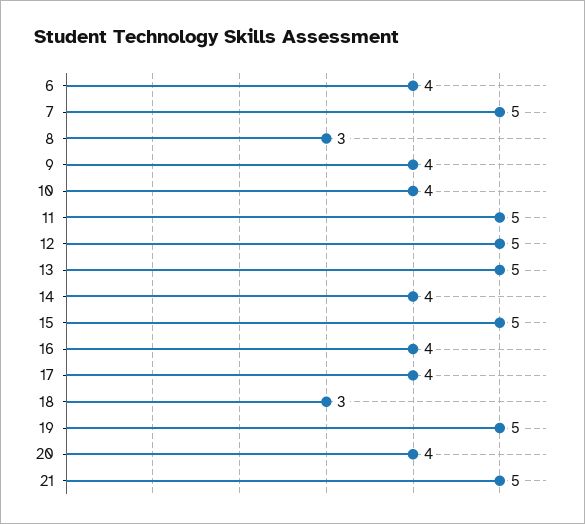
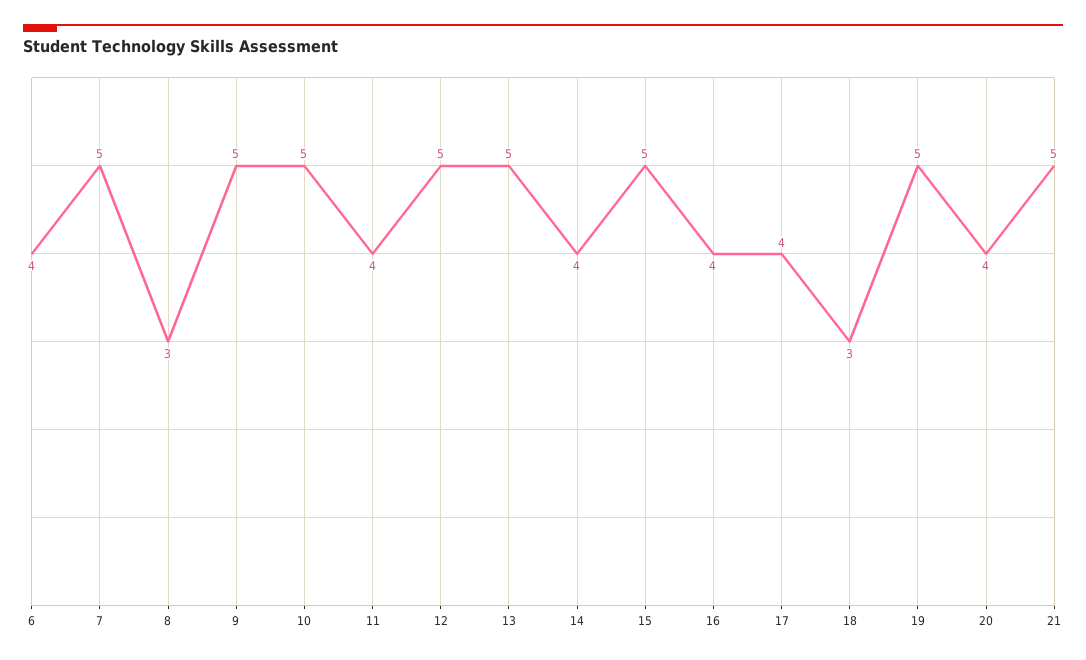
9: 4 -> 5
10: 4 -> 5
11: 5 -> 4

